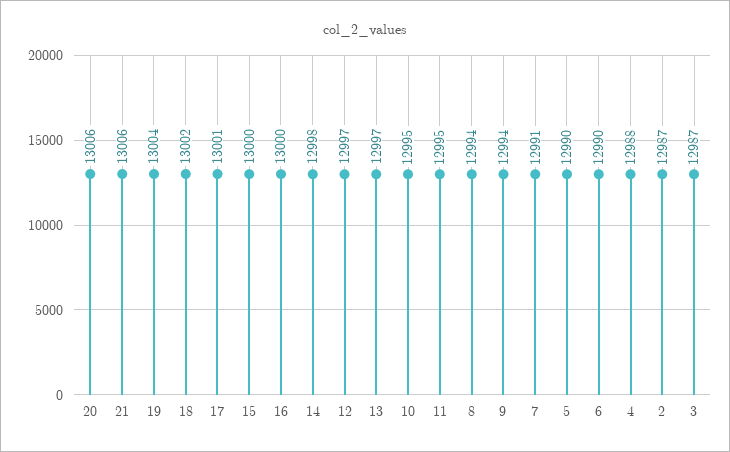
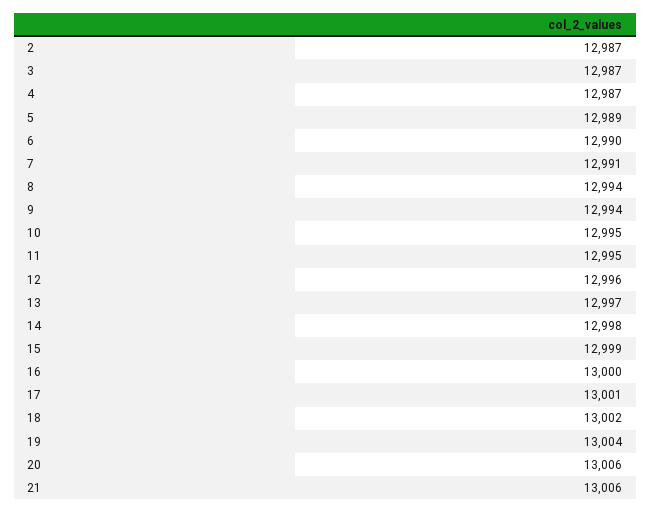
15: 13000 -> 12999
12: 12997 -> 12996
5: 12990 -> 12989
4: 12988 -> 12987

